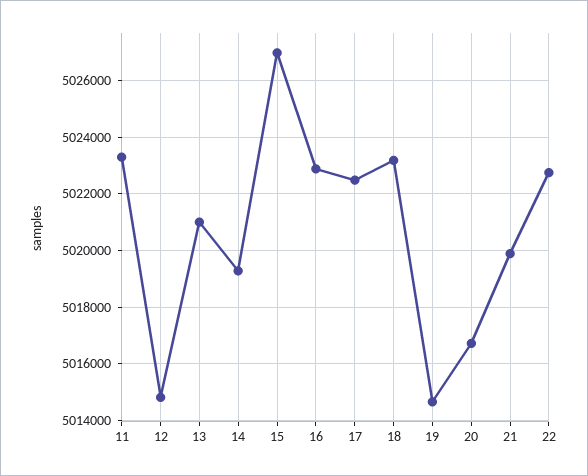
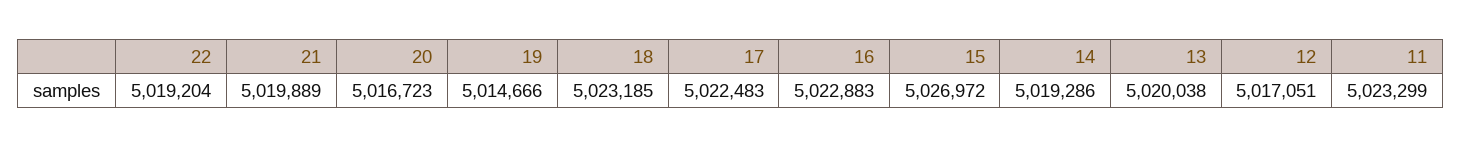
12: 5014750 -> 5017051
13: 5021000 -> 5020038
22: 5022750 -> 5019204

